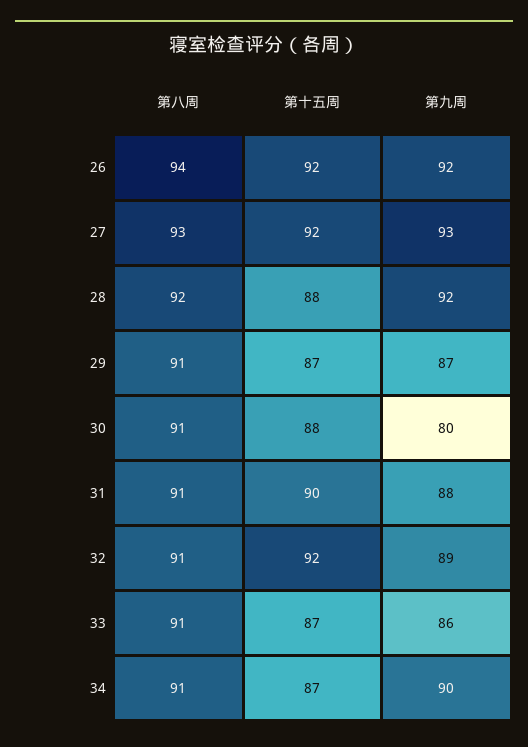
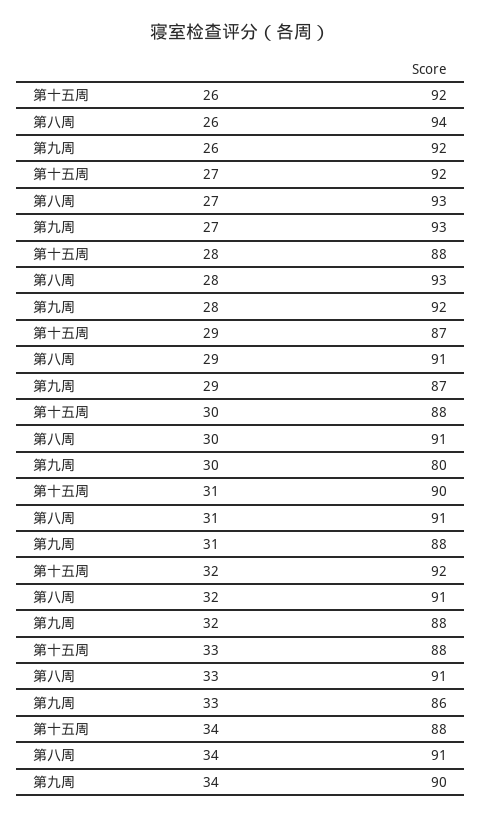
第八周, 28: 92 -> 93
第九周, 32: 89 -> 88
第十五周, 33: 87 -> 88
第十五周, 34: 87 -> 88

